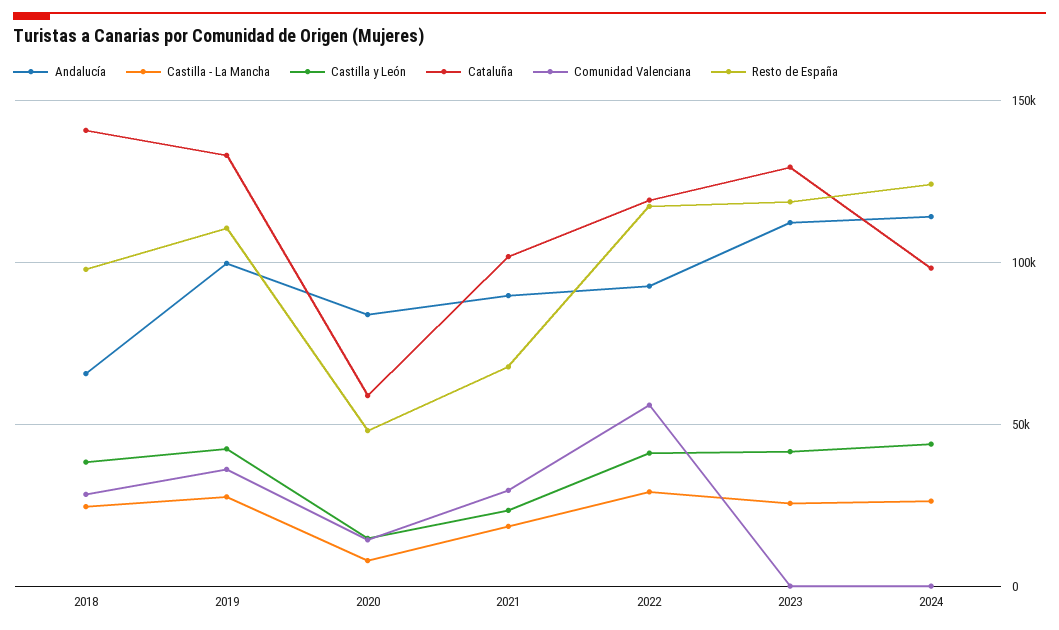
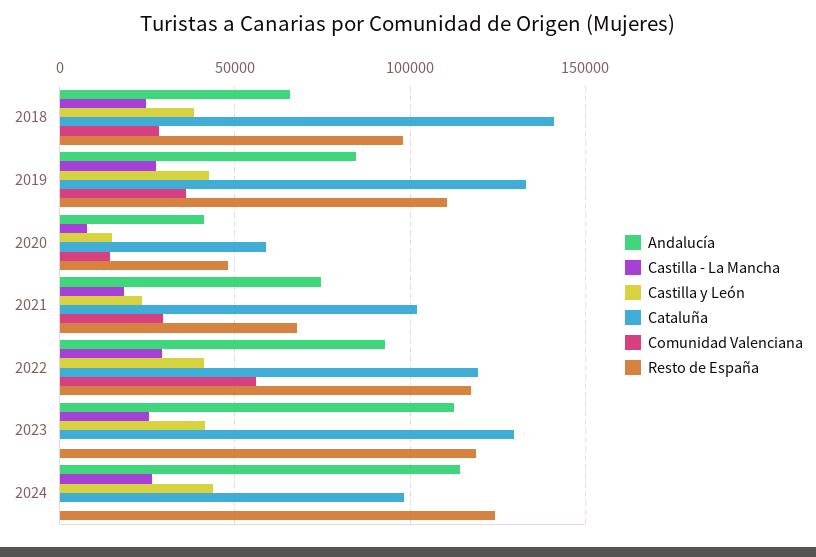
Andalucía, 2019: 100000 -> 85000
Andalucía, 2020: 85000 -> 40000
Andalucía, 2021: 90000 -> 75000

